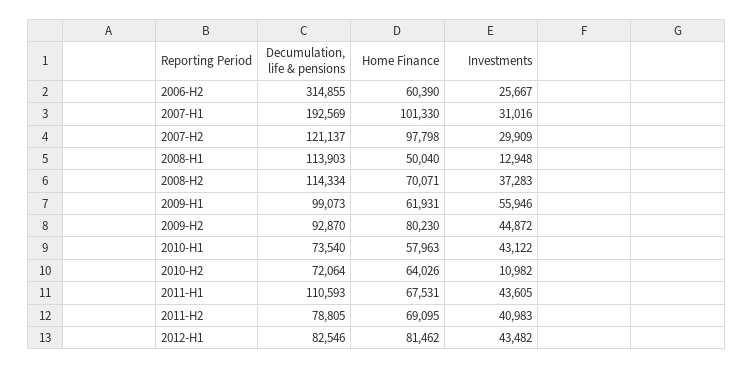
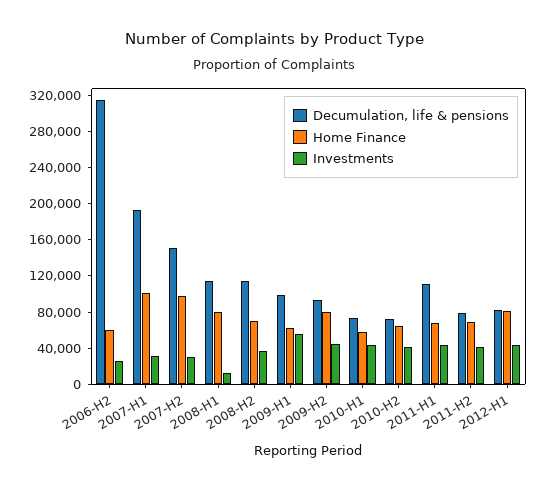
Decumulation, life & pensions, 2007-H2: 121137 -> 150000
Home Finance, 2008-H1: 50040 -> 80000
Investments, 2010-H2: 10982 -> 40000

